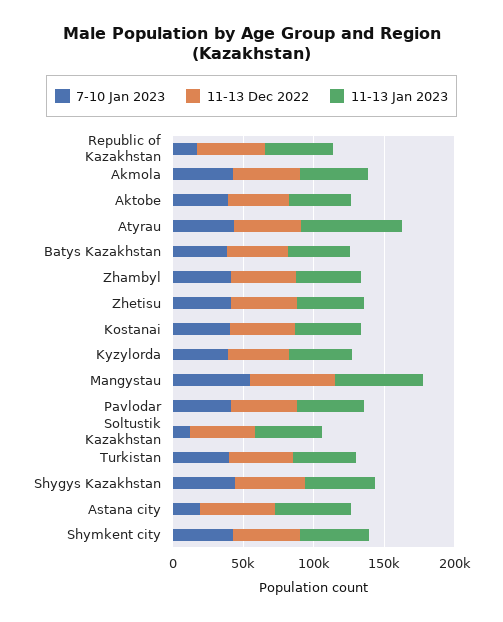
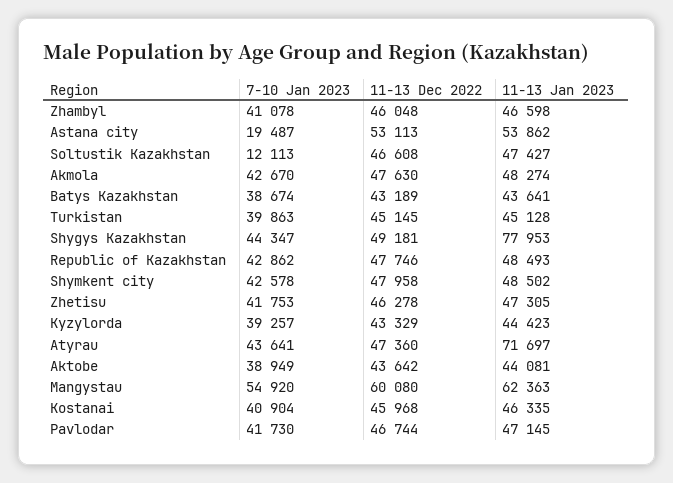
7-10 Jan 2023, Republic of Kazakhstan: 20000 -> 42862
11-13 Jan 2023, Shygys Kazakhstan: 50000 -> 77953

